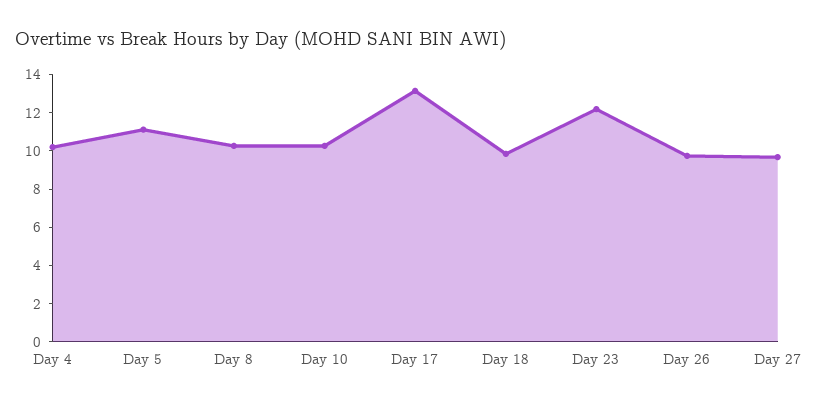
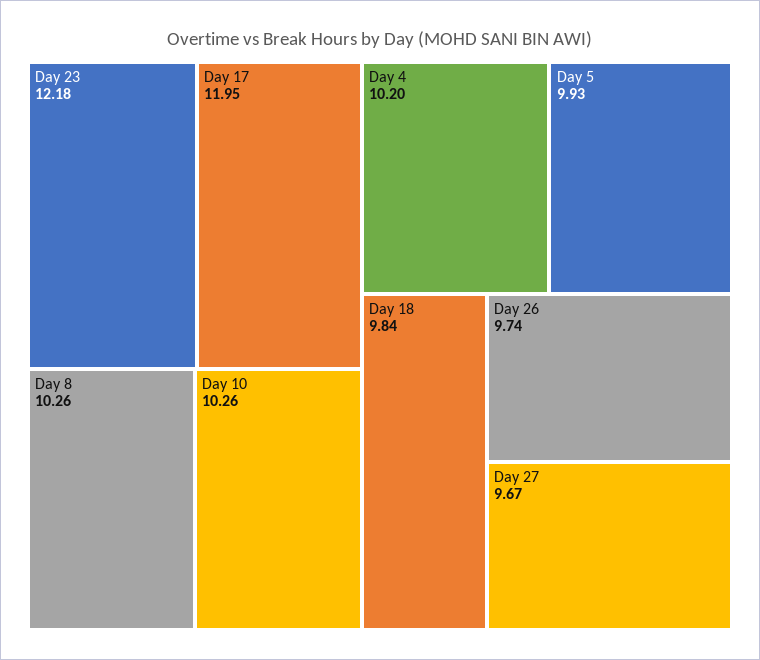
Day 5: 11 -> 9.93
Day 17: 13 -> 11.95

